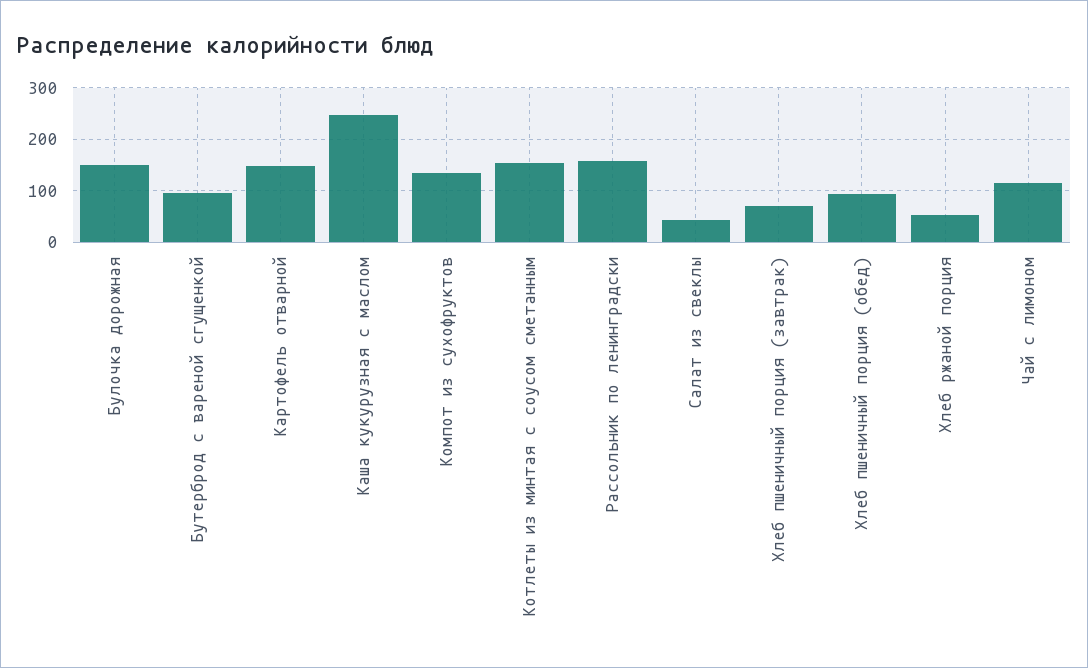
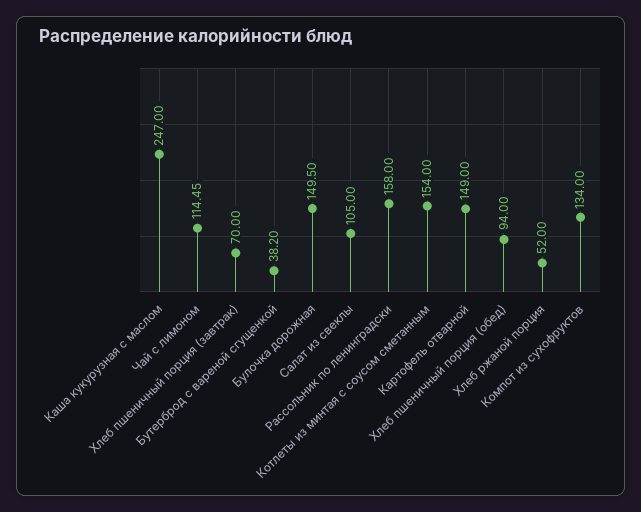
Бутерброд с вареной сгущенкой: 100 -> 38.2
Салат из свеклы: 40 -> 105

